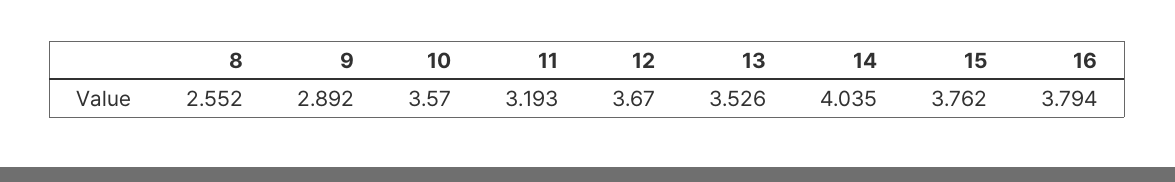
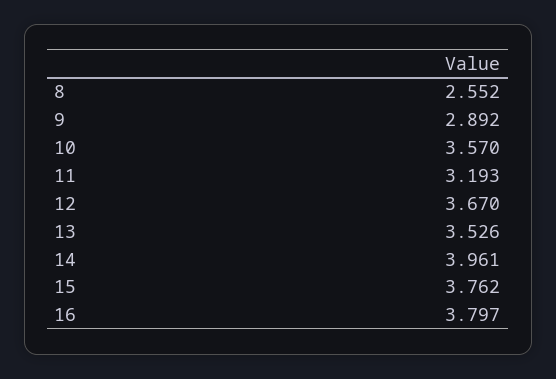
14: 4.035 -> 3.961
16: 3.794 -> 3.797

